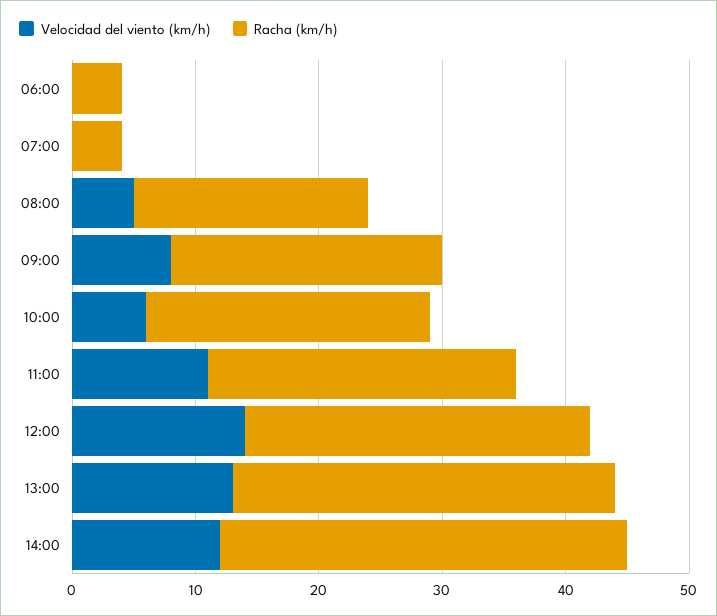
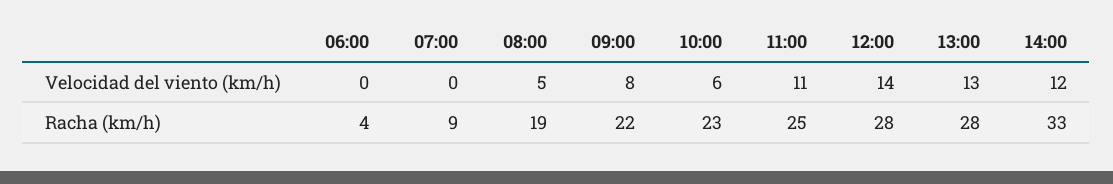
Racha (km/h), 07:00: 4 -> 9
Racha (km/h), 13:00: 31 -> 28

